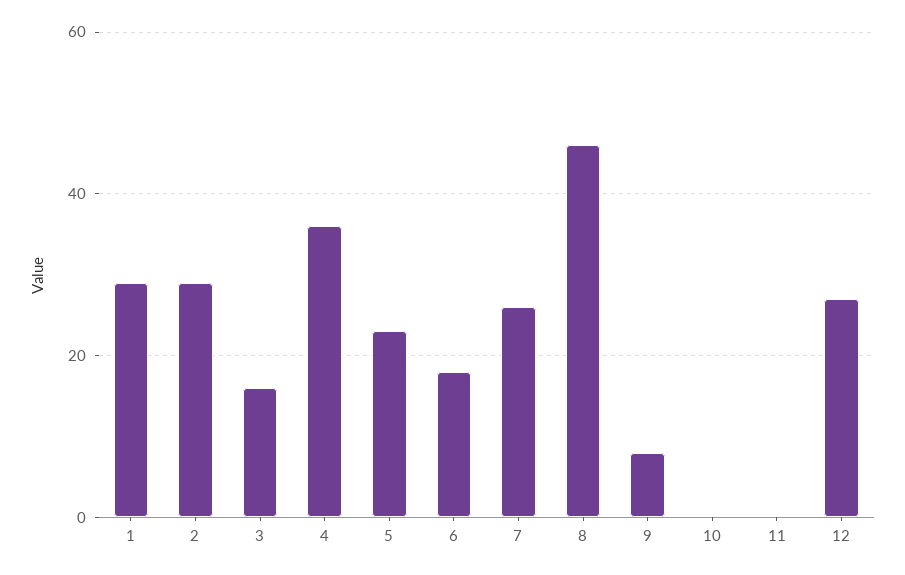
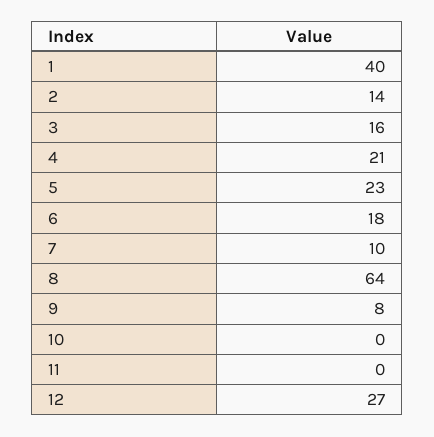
1: 30 -> 40
2: 30 -> 14
4: 35 -> 21
7: 25 -> 10
8: 45 -> 64

